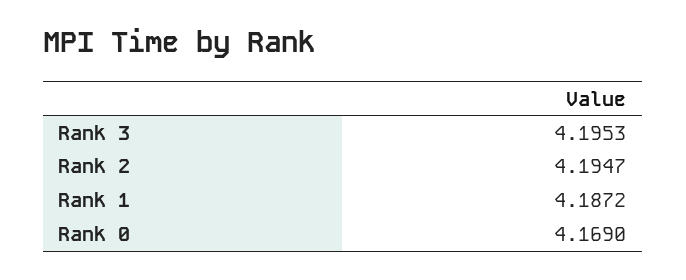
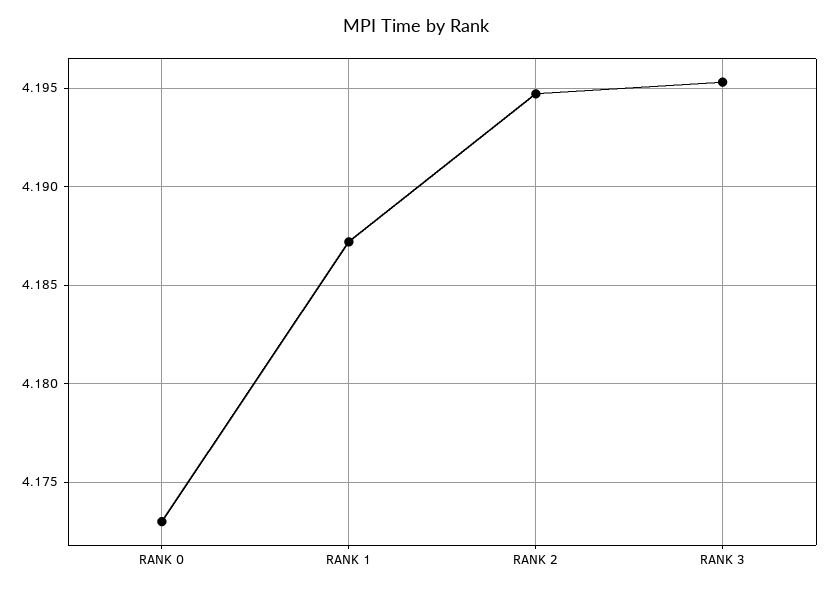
Rank 0: 4.169 -> 4.173

